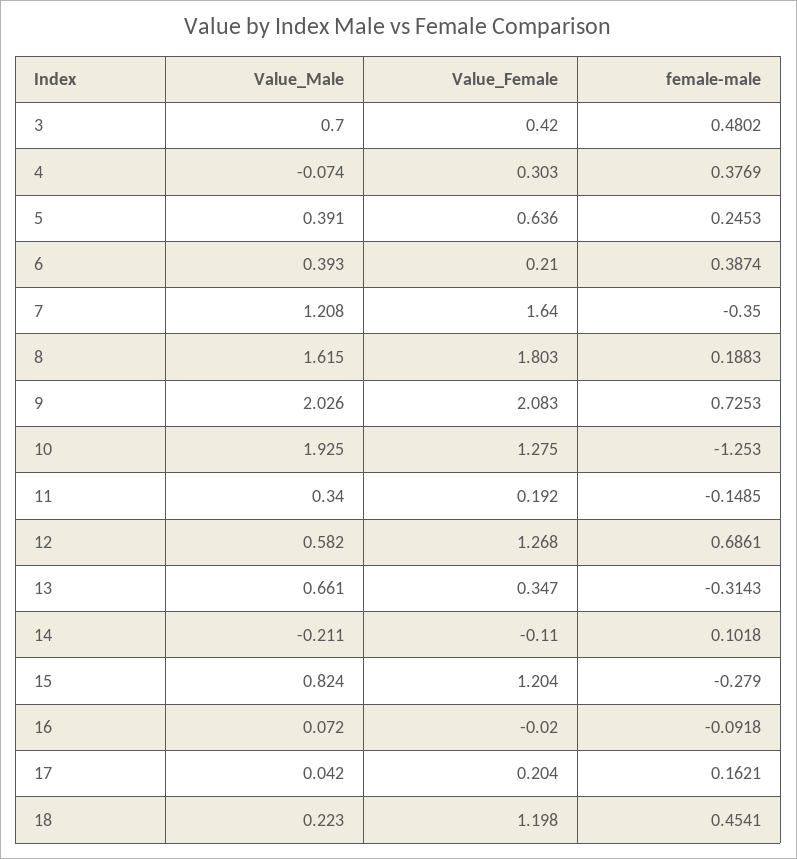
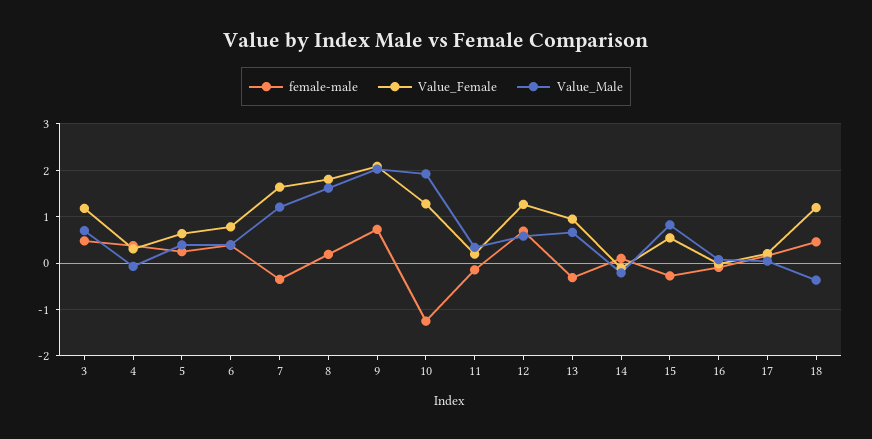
Value_Female, 3: 0.42 -> 1.2
Value_Female, 6: 0.21 -> 0.8
Value_Female, 13: 0.347 -> 1
Value_Female, 15: 1.204 -> 0.6
Value_Male, 18: 0.223 -> -0.4

